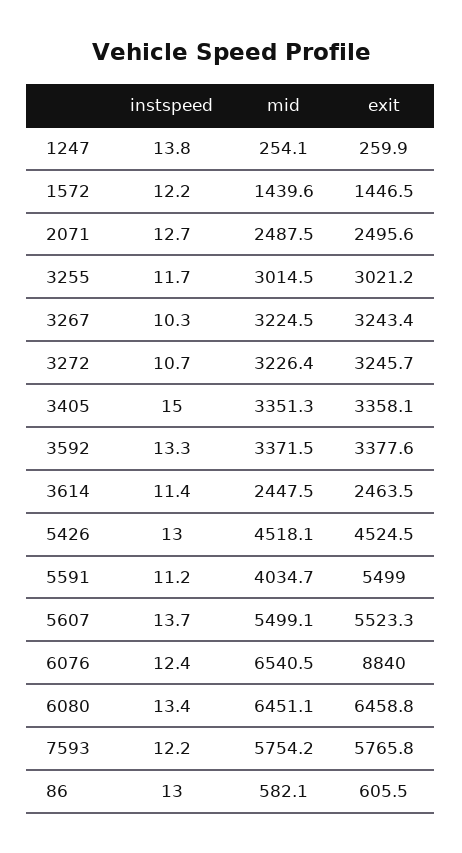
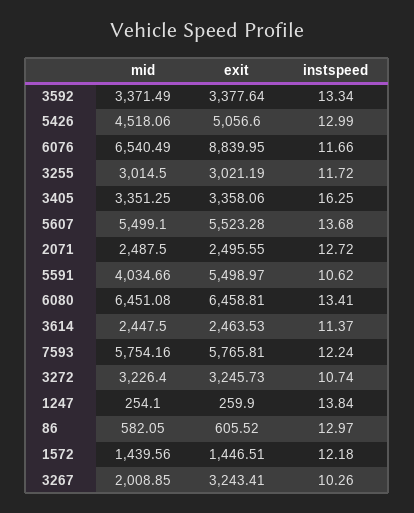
mid, 3267: 3224.5 -> 2008.85
instspeed, 3405: 15 -> 16.25
exit, 5426: 4524.5 -> 5056.6
instspeed, 5591: 11.2 -> 10.62
instspeed, 6076: 12.4 -> 11.66

